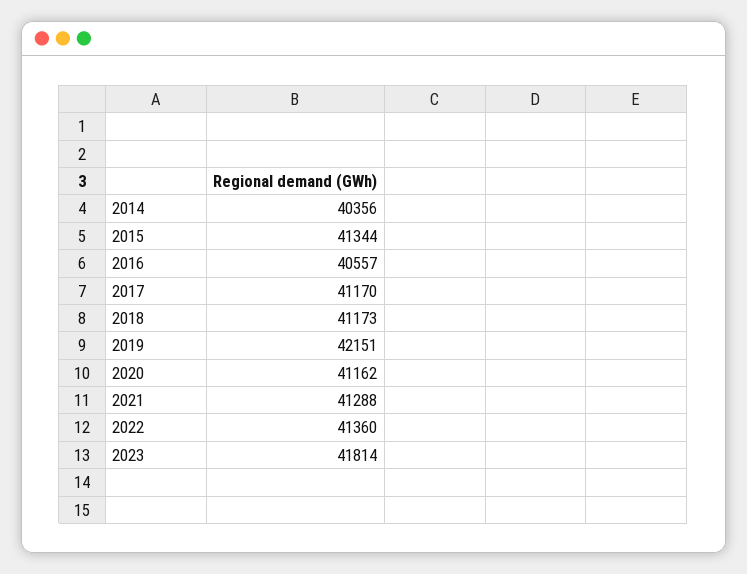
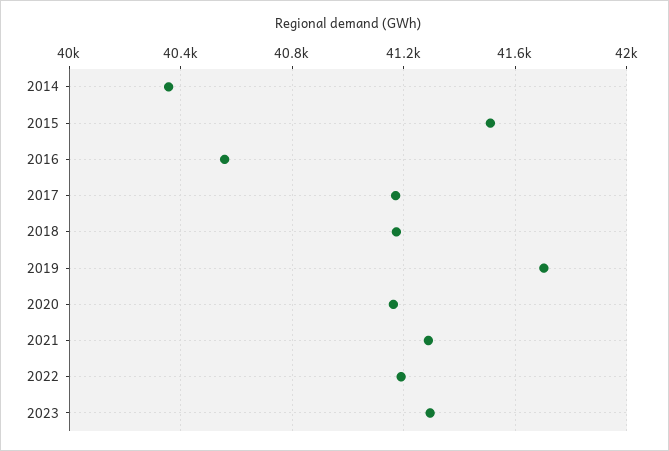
2015: 41344 -> 41500
2019: 42151 -> 41700
2022: 41360 -> 41200
2023: 41814 -> 41300

